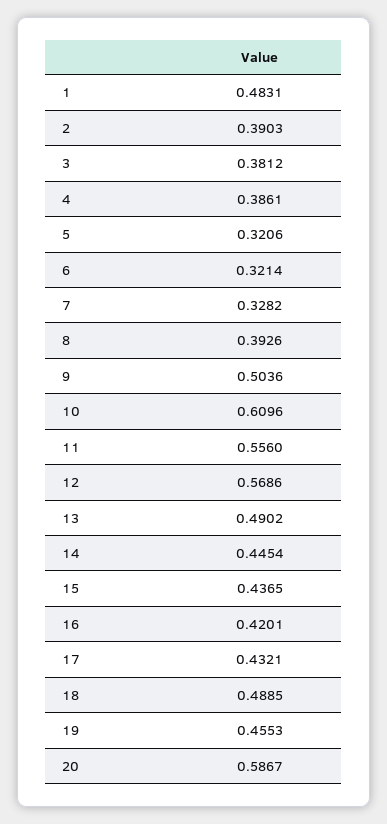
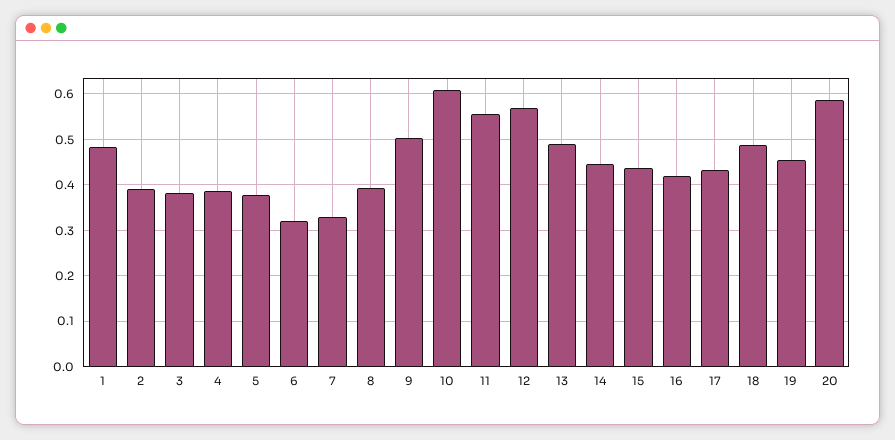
5: 0.3206 -> 0.38

